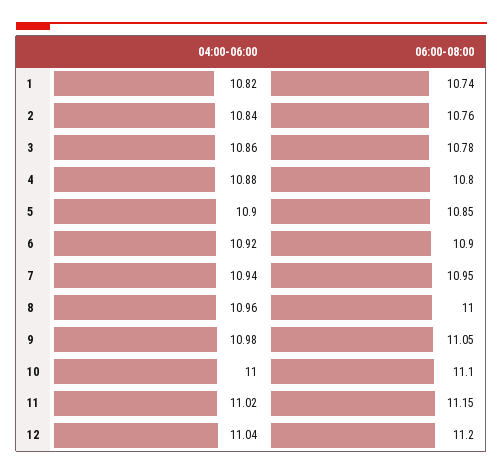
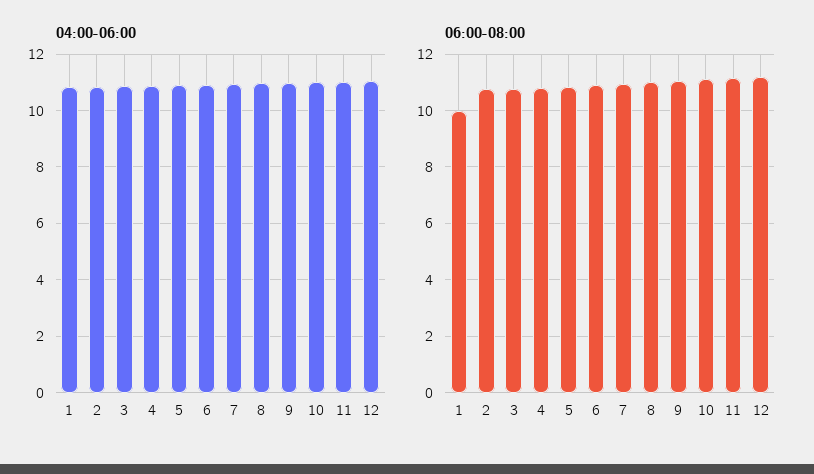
06:00-08:00, 1: 10.74 -> 10

